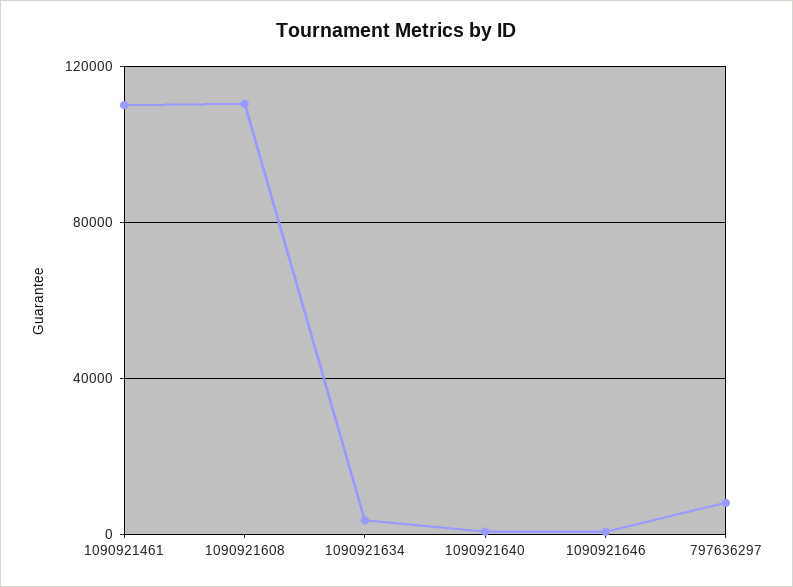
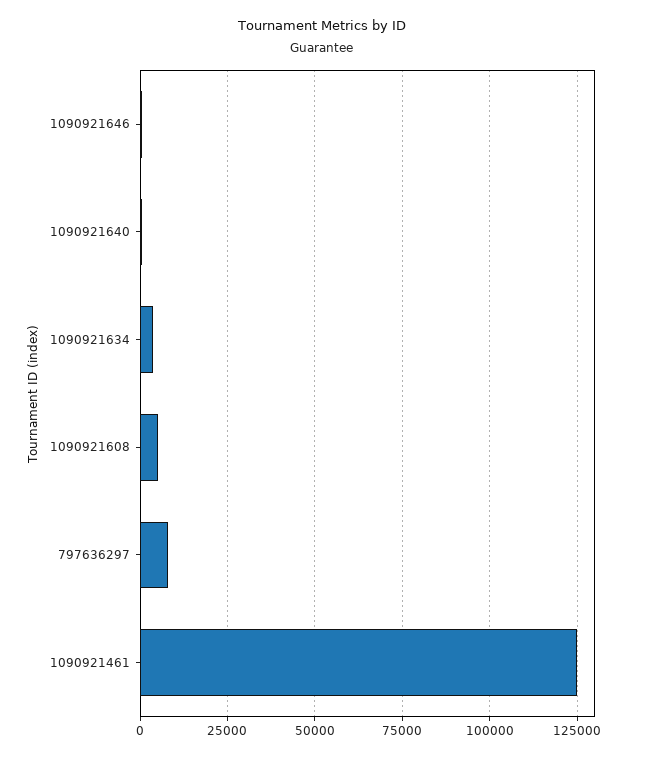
1090921461: 110000 -> 125000
1090921608: 110000 -> 5000

